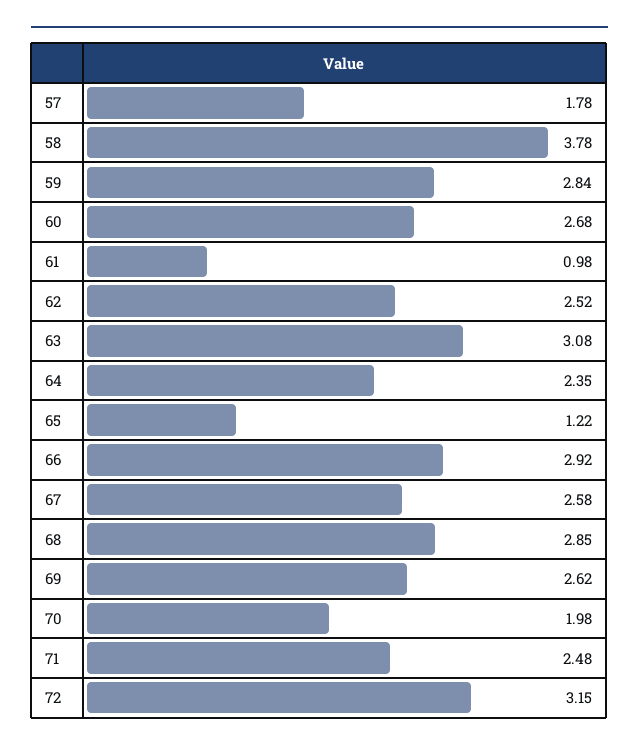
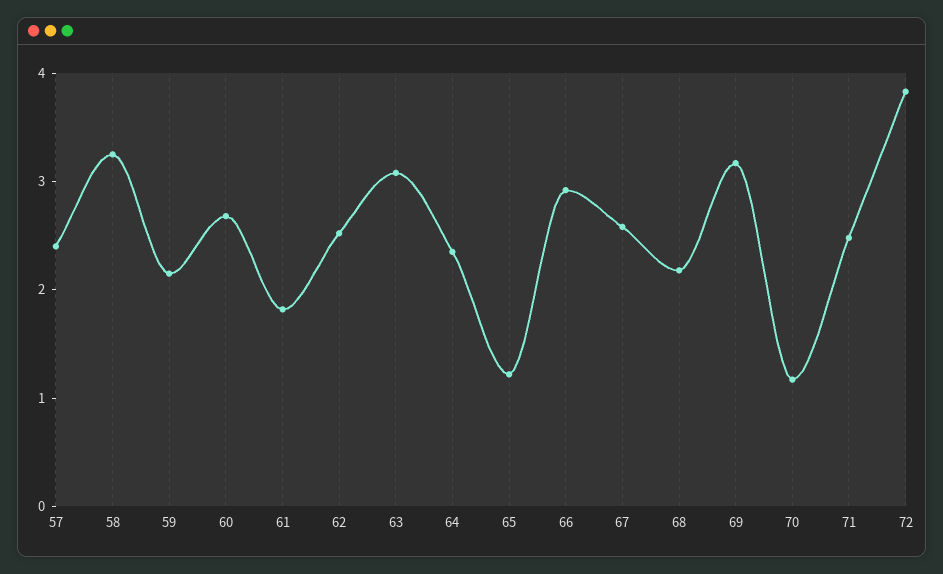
57: 1.78 -> 2.4
58: 3.78 -> 3.2
59: 2.84 -> 2.2
61: 0.98 -> 1.8
68: 2.85 -> 2.2
69: 2.62 -> 3.2
70: 1.98 -> 1.2
72: 3.15 -> 3.8

